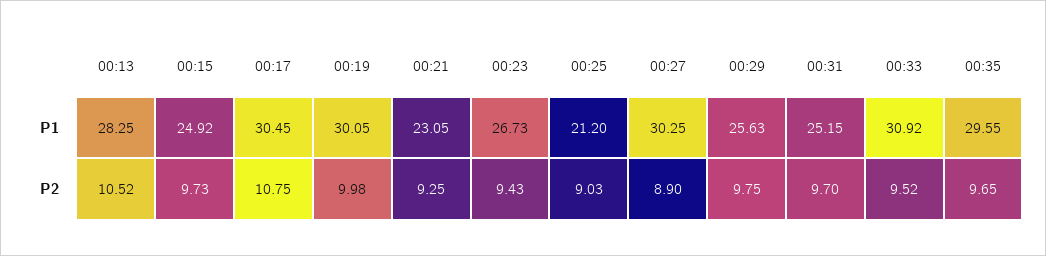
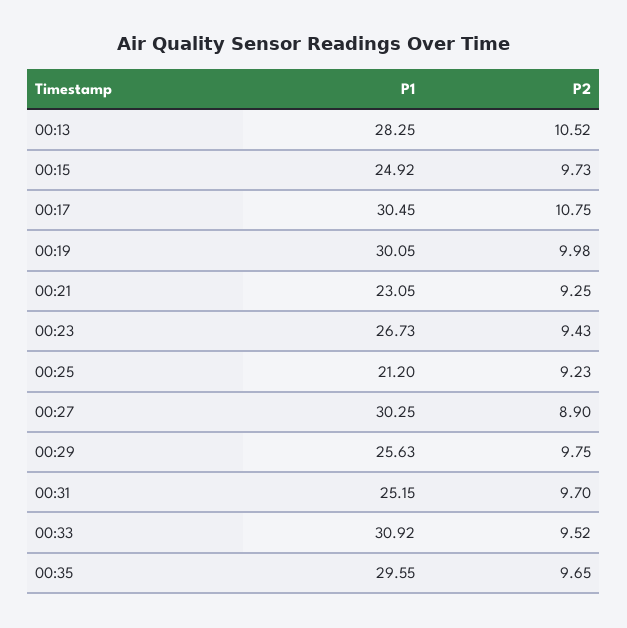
00:25, P2: 9.03 -> 9.23

